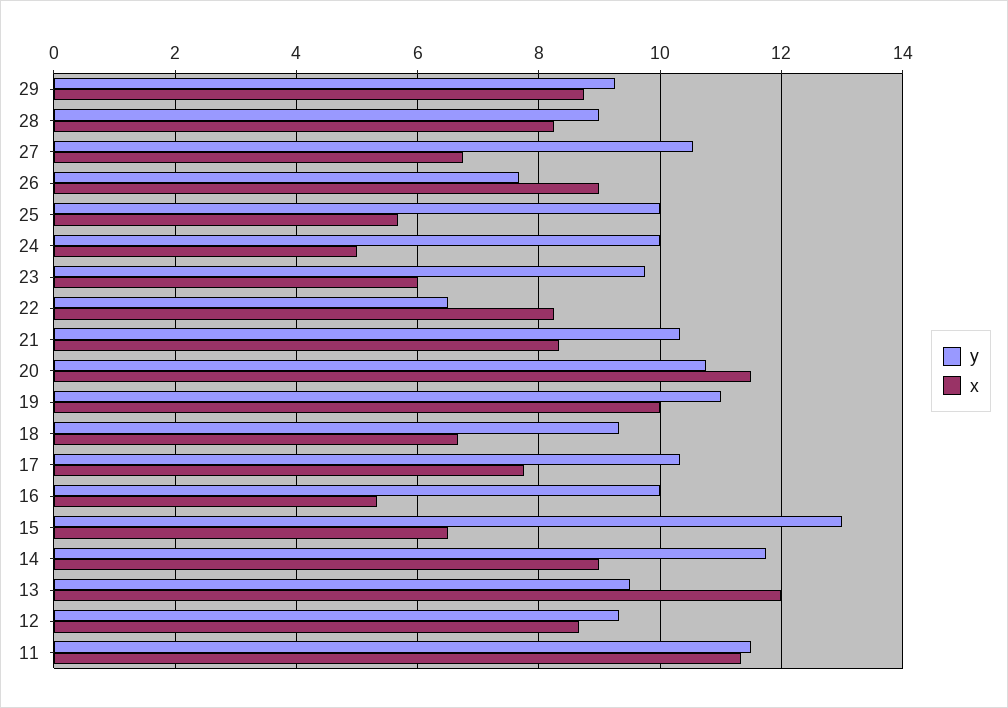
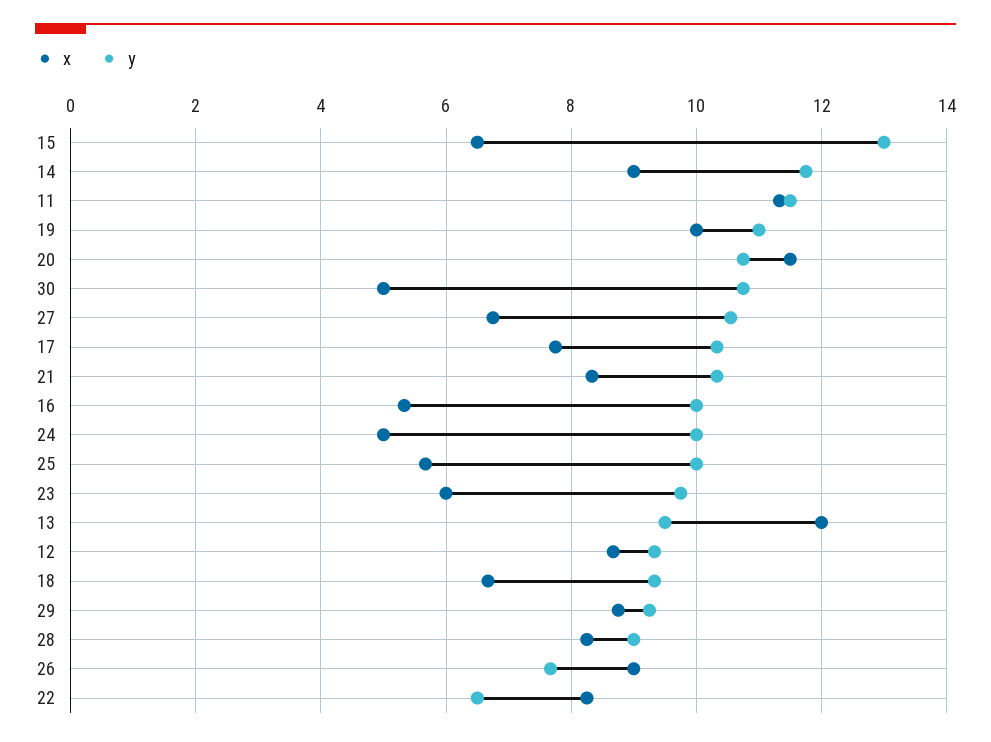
x, 30: none -> 5
y, 30: none -> 10.8

